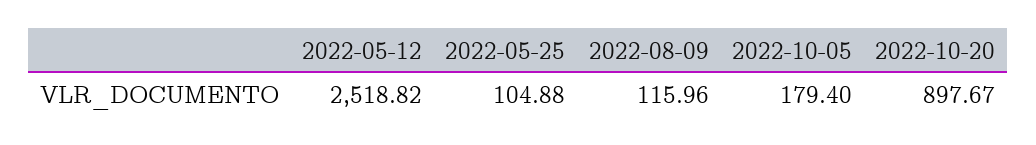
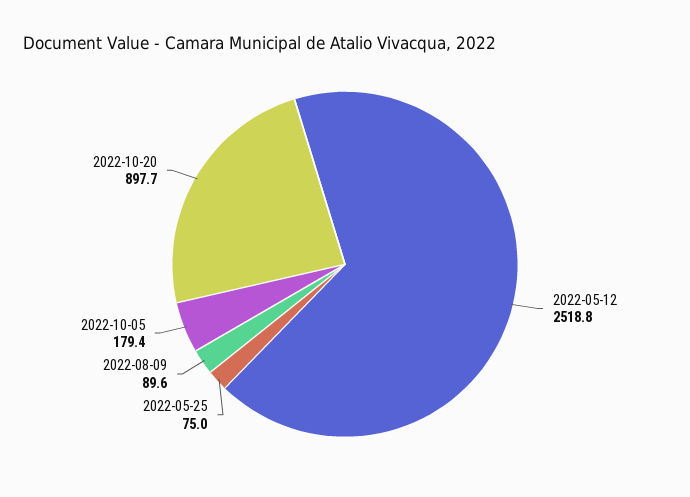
2022-05-25: 104.88 -> 75
2022-08-09: 115.96 -> 89.6

